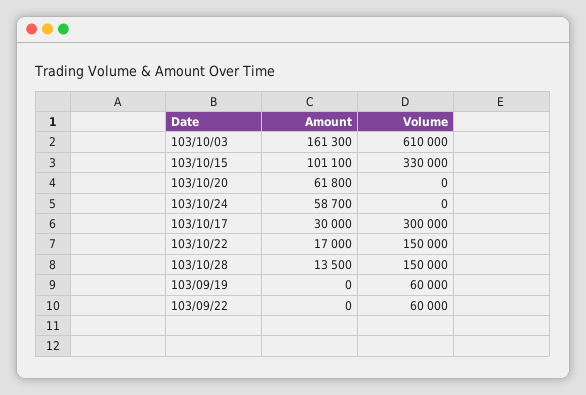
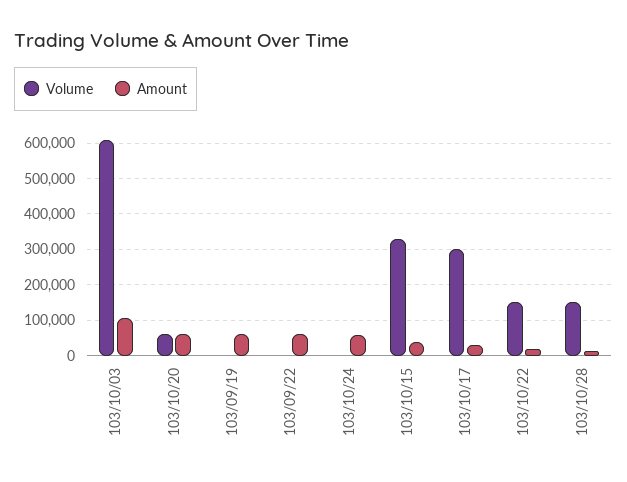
Amount, 103/10/03: 161300 -> 100000
Amount, 103/10/15: 101100 -> 40000
Volume, 103/10/20: 0 -> 60000
Amount, 103/09/19: 0 -> 60000
Volume, 103/09/19: 60000 -> 0
Amount, 103/09/22: 0 -> 60000
Volume, 103/09/22: 60000 -> 0

